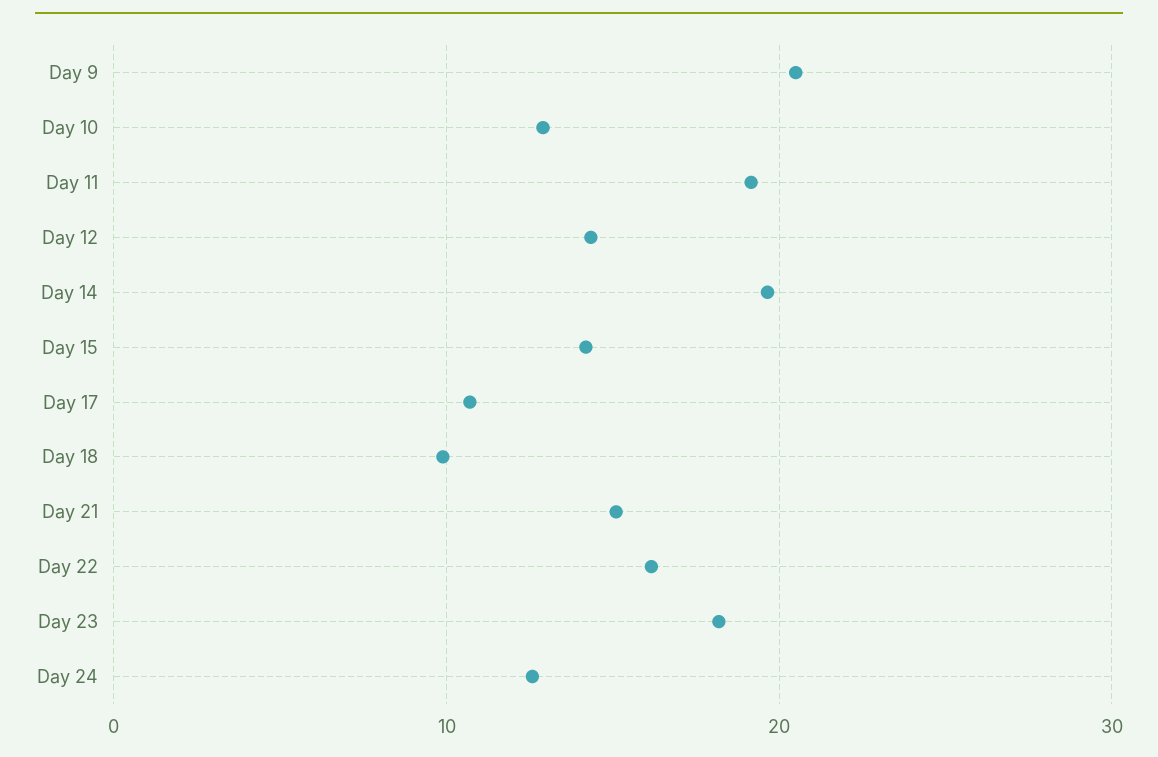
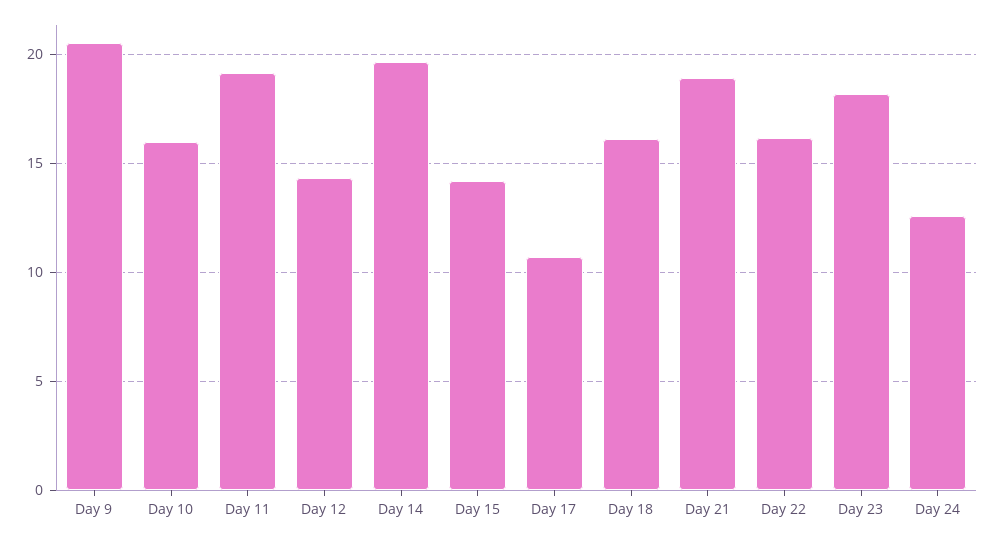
Day 10: 13 -> 16
Day 18: 10 -> 16
Day 21: 15 -> 19

